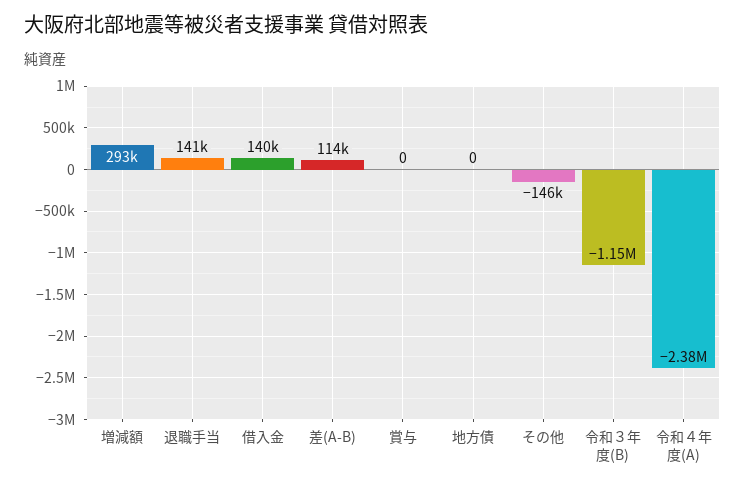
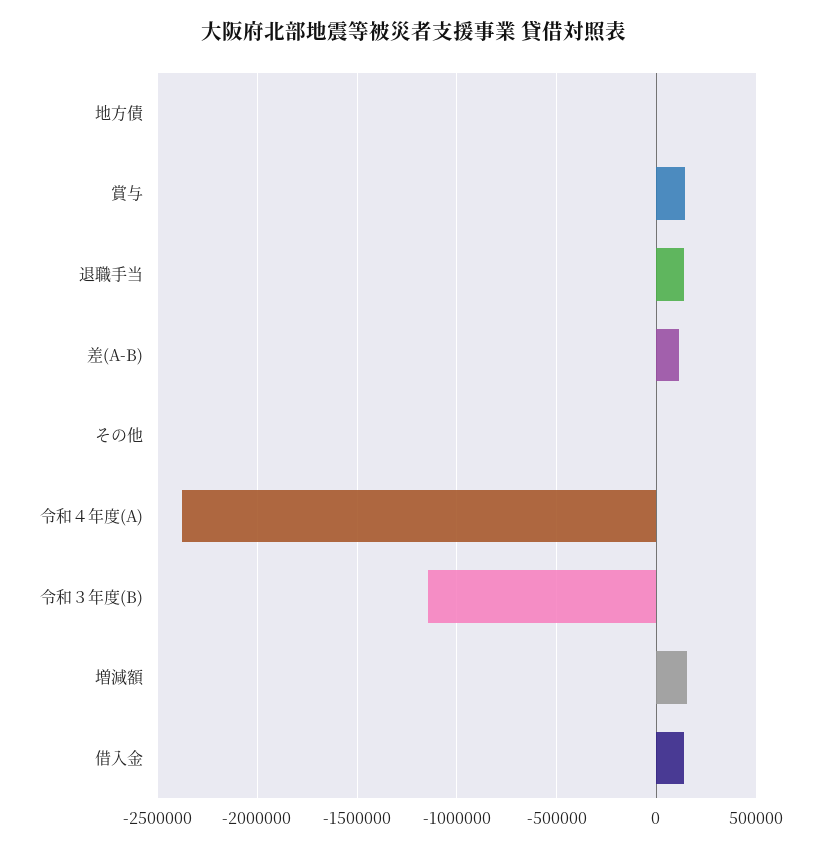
増減額: 293000 -> 150000
賞与: 0 -> 150000
その他: -146000 -> 0

